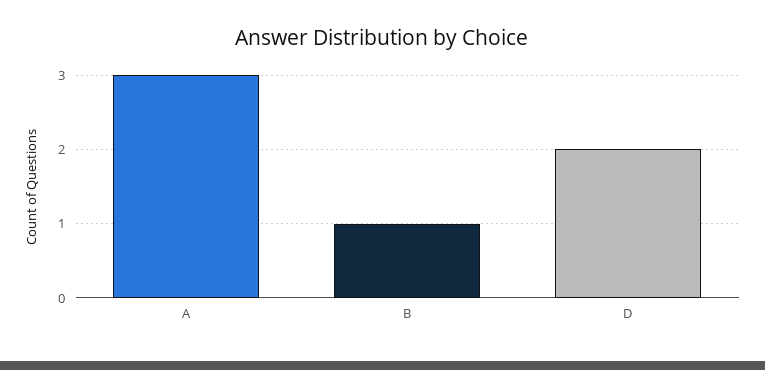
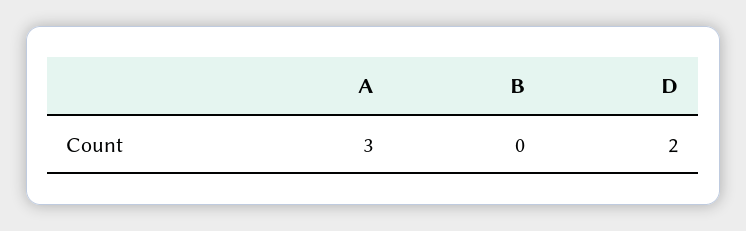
B: 1 -> 0

